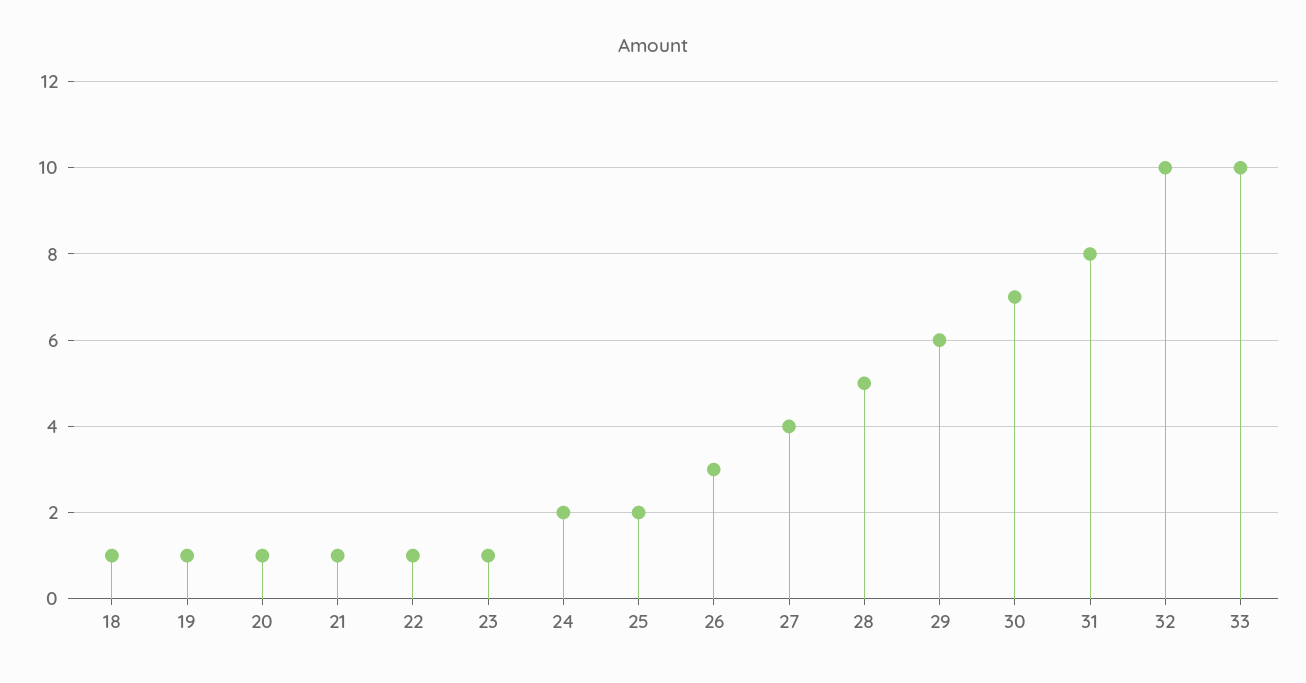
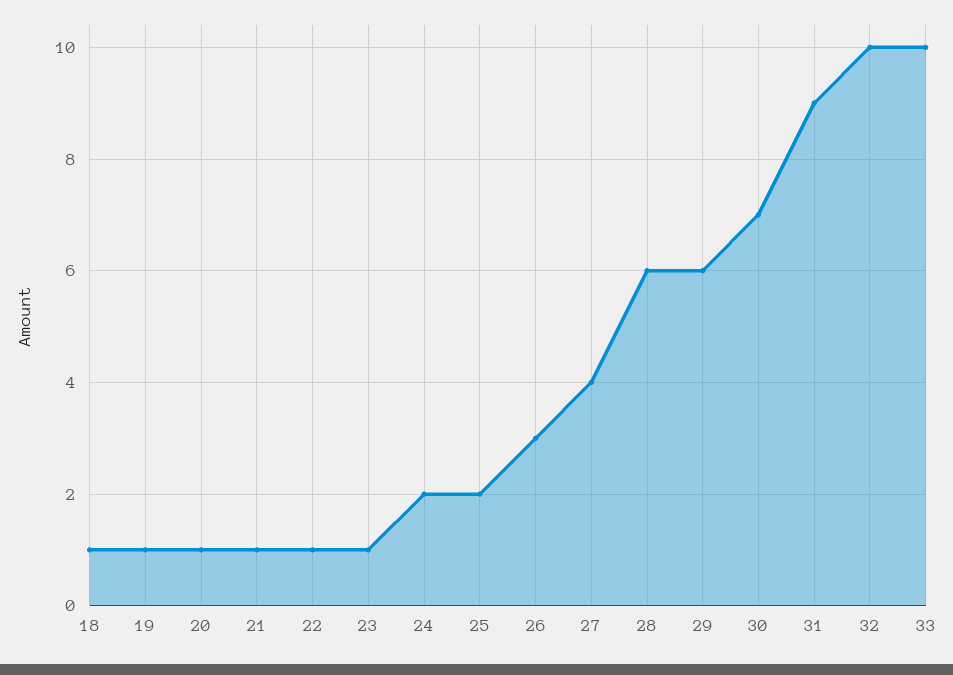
28: 5 -> 6
31: 8 -> 9

